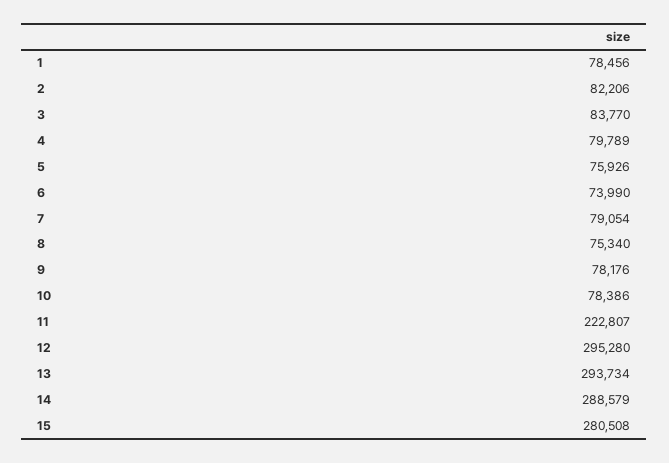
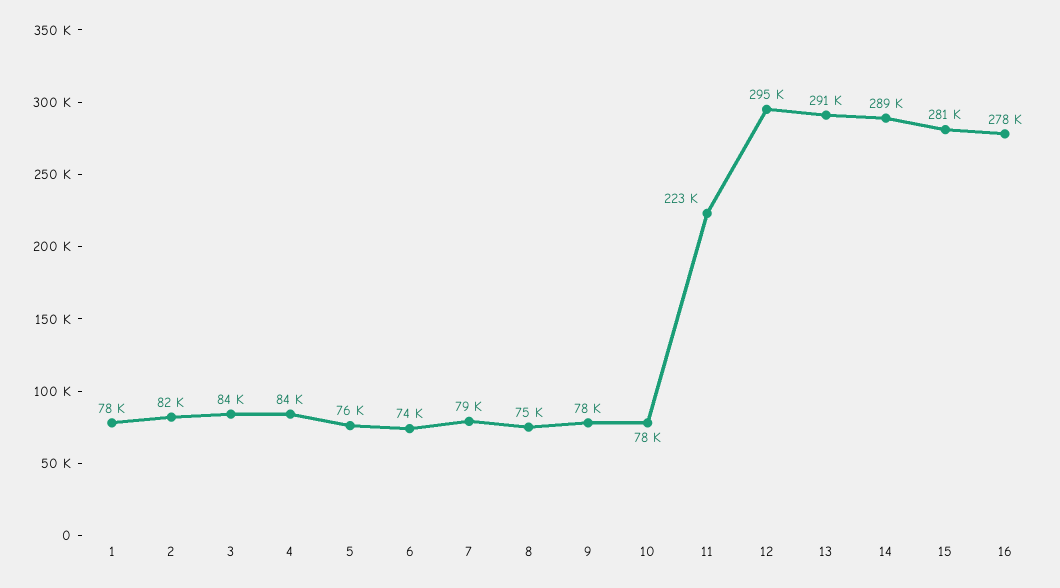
4: 79789 -> 84000
13: 293734 -> 291000
16: none -> 278000

